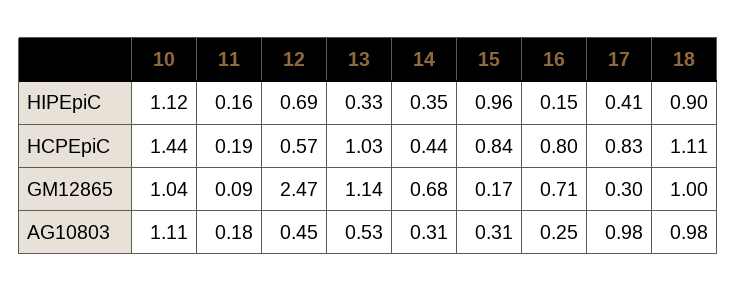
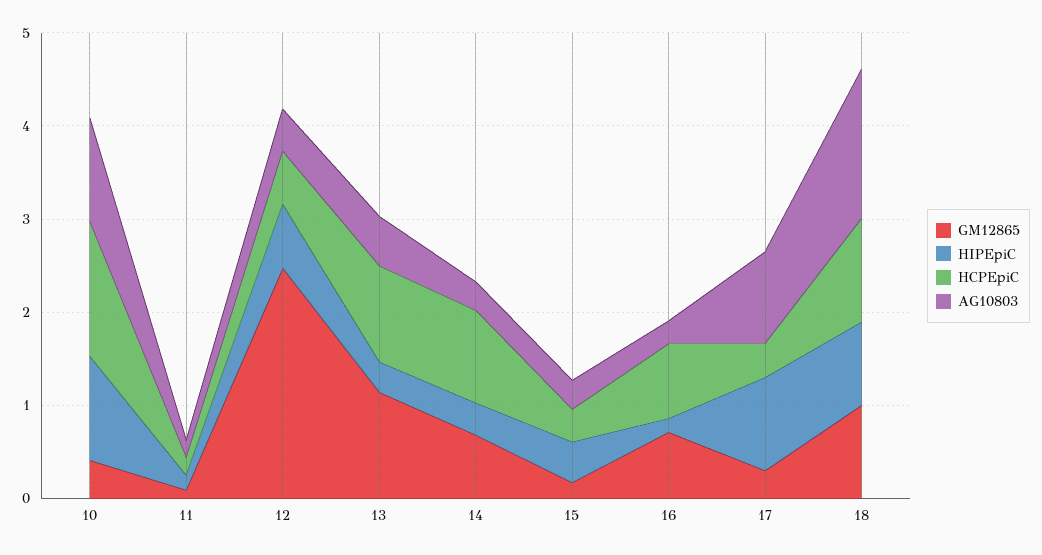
HIPEpiC, 15: 0.96 -> 0.4
HIPEpiC, 17: 0.41 -> 1
HCPEpiC, 14: 0.44 -> 1
HCPEpiC, 15: 0.84 -> 0.4
HCPEpiC, 17: 0.83 -> 0.4
GM12865, 10: 1.04 -> 0.4
AG10803, 18: 0.98 -> 1.6

